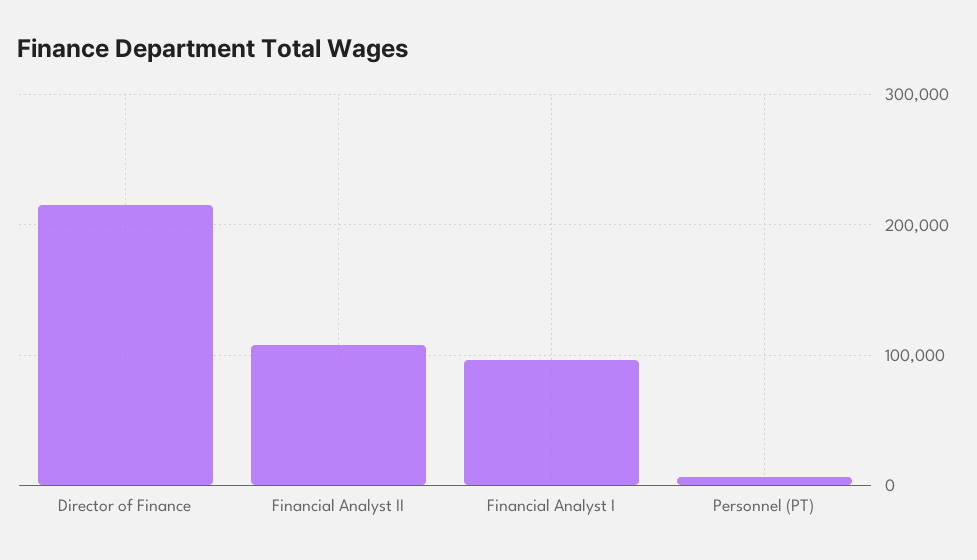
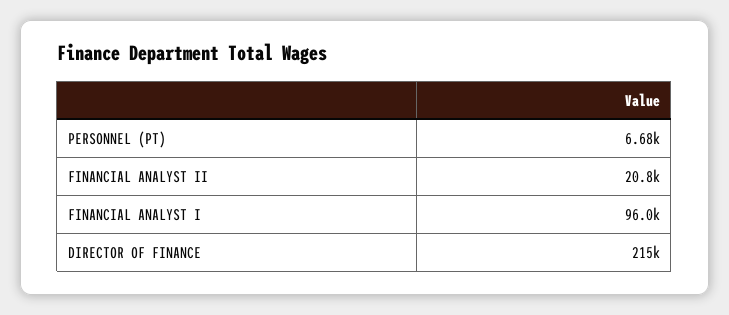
Financial Analyst II: 110000 -> 20800

